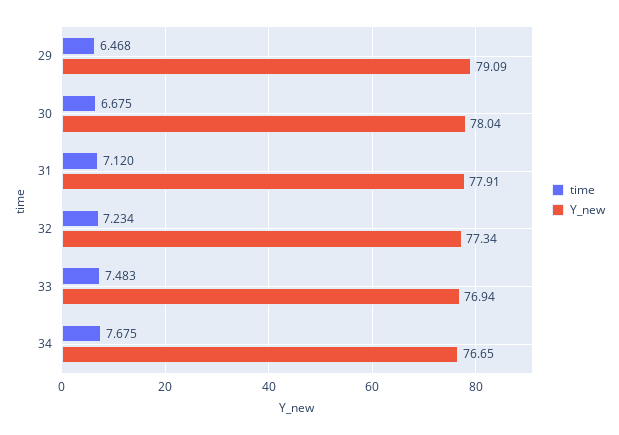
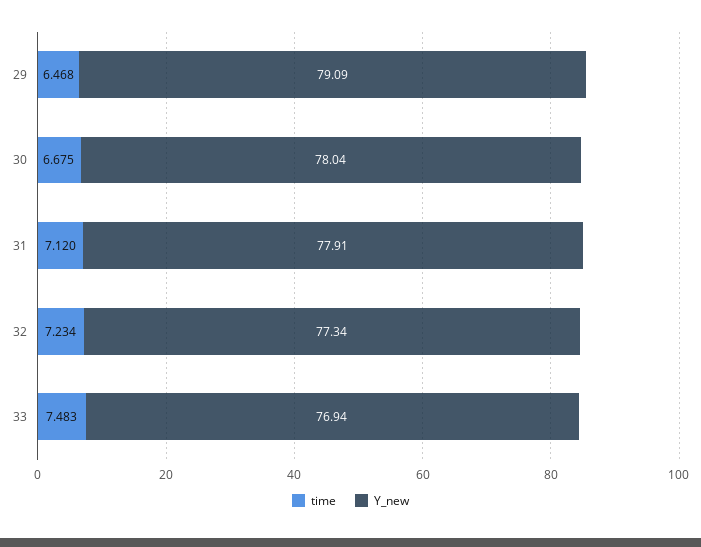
time, 34: 7.675 -> none
Y_new, 34: 76.65 -> none

